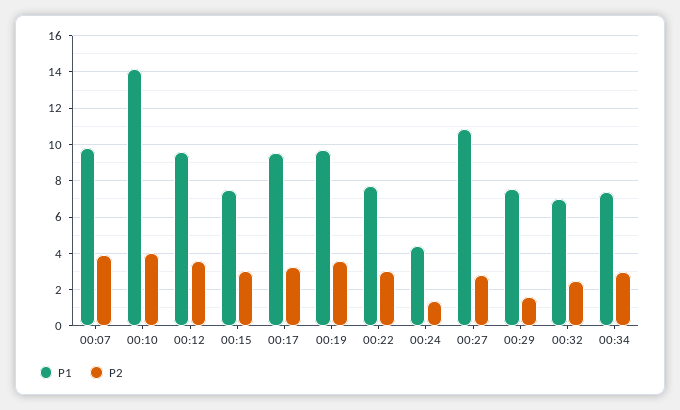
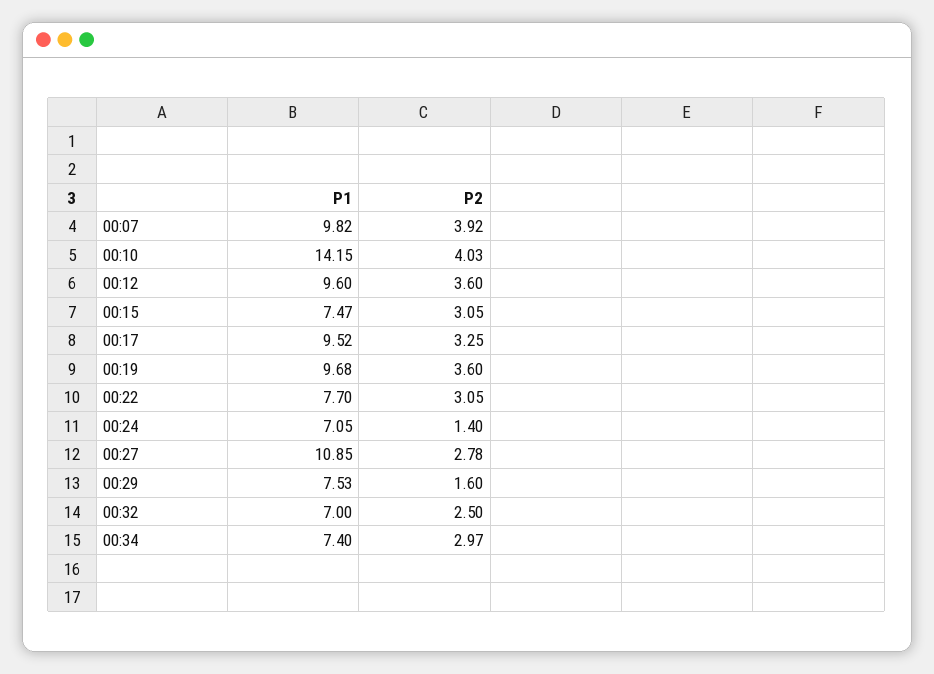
P1, 00:24: 4.5 -> 7.05

